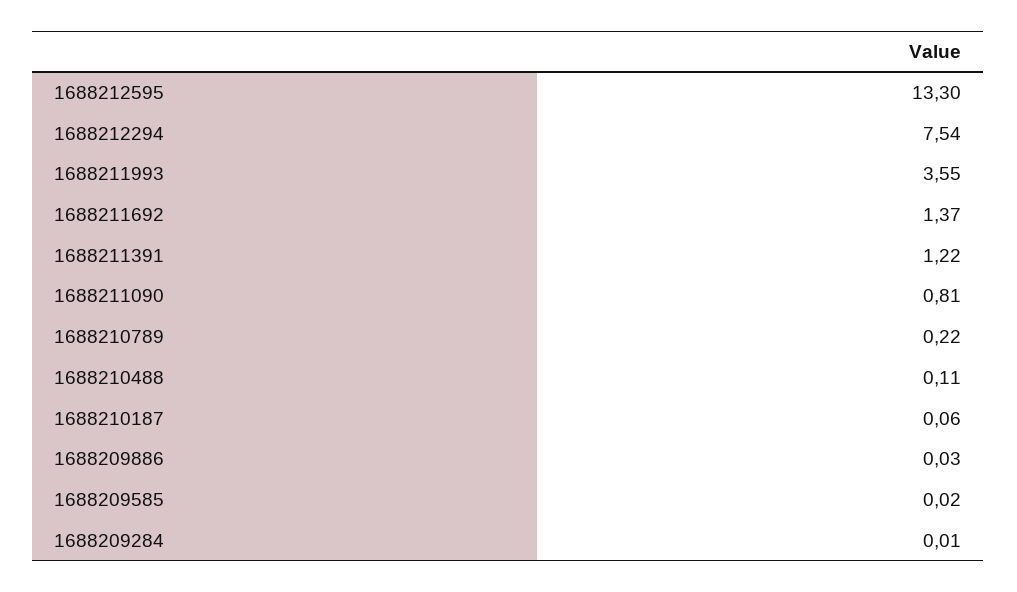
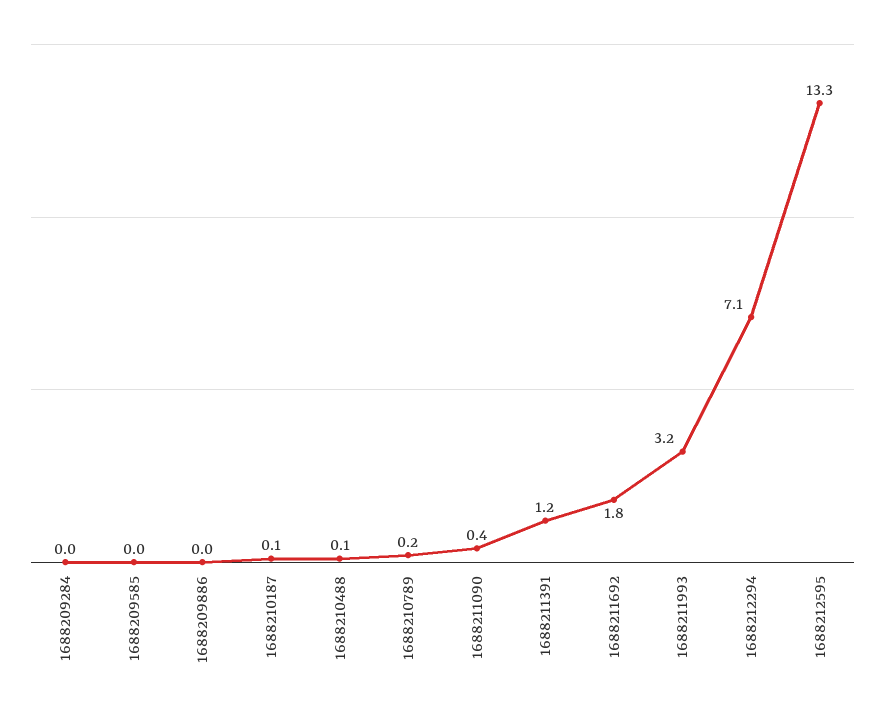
1688212294: 7.54 -> 7.1
1688211993: 3.55 -> 3.2
1688211692: 1.37 -> 1.8
1688211090: 0.81 -> 0.4

